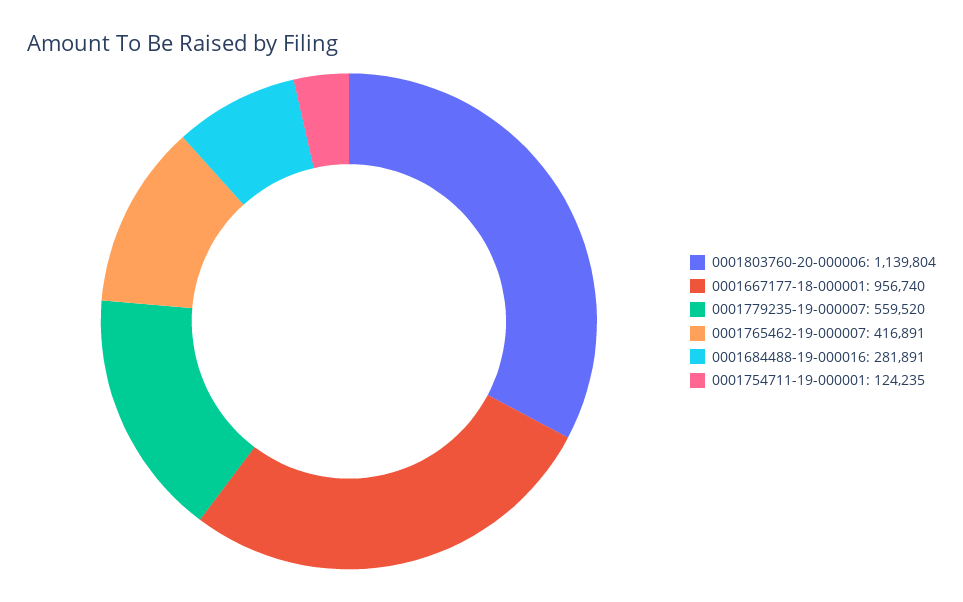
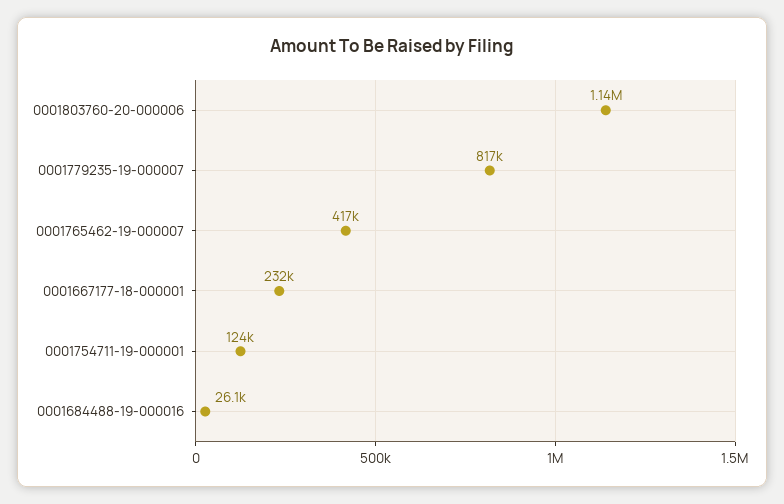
0001667177-18-000001: 956740 -> 232000
0001779235-19-000007: 559520 -> 817000
0001684488-19-000016: 281891 -> 26100

